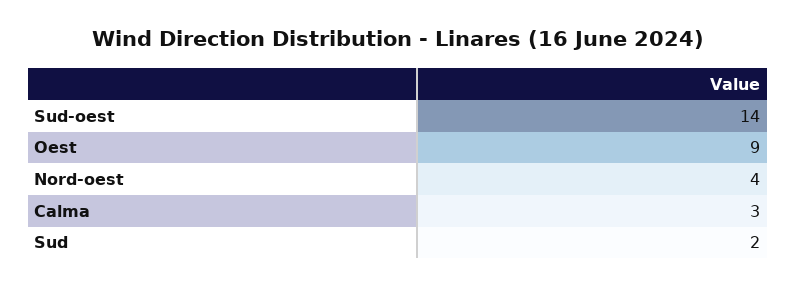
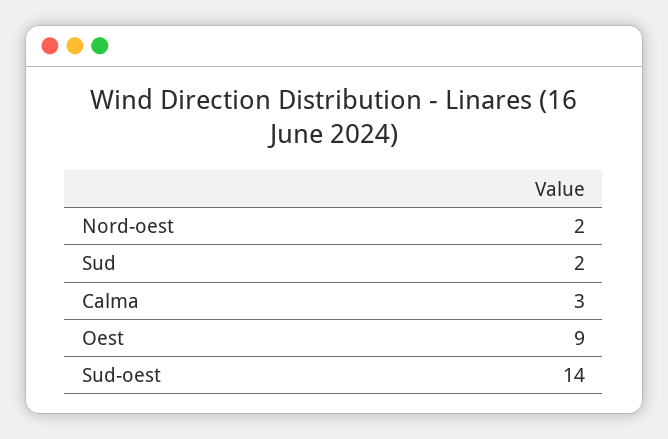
Nord-oest: 4 -> 2

